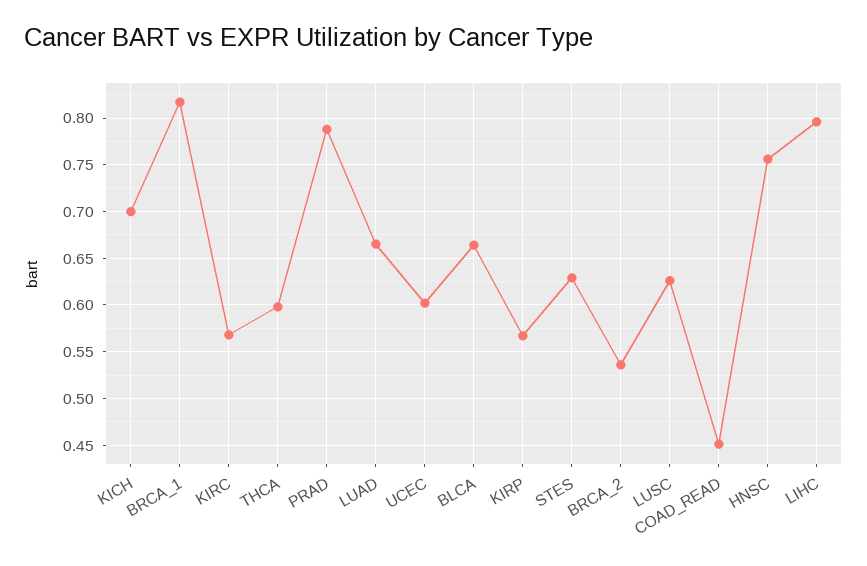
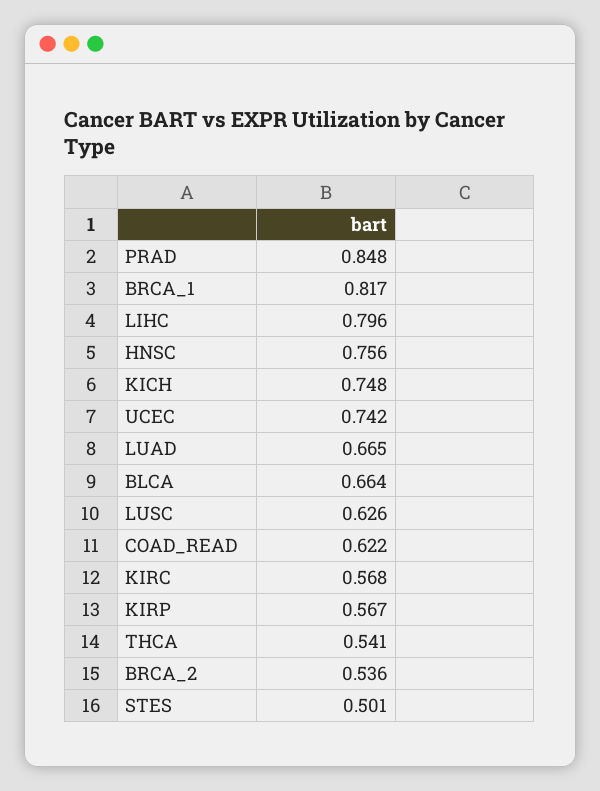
KICH: 0.7 -> 0.748
THCA: 0.6 -> 0.541
PRAD: 0.79 -> 0.848
UCEC: 0.6 -> 0.742
STES: 0.63 -> 0.501
COAD_READ: 0.45 -> 0.622

